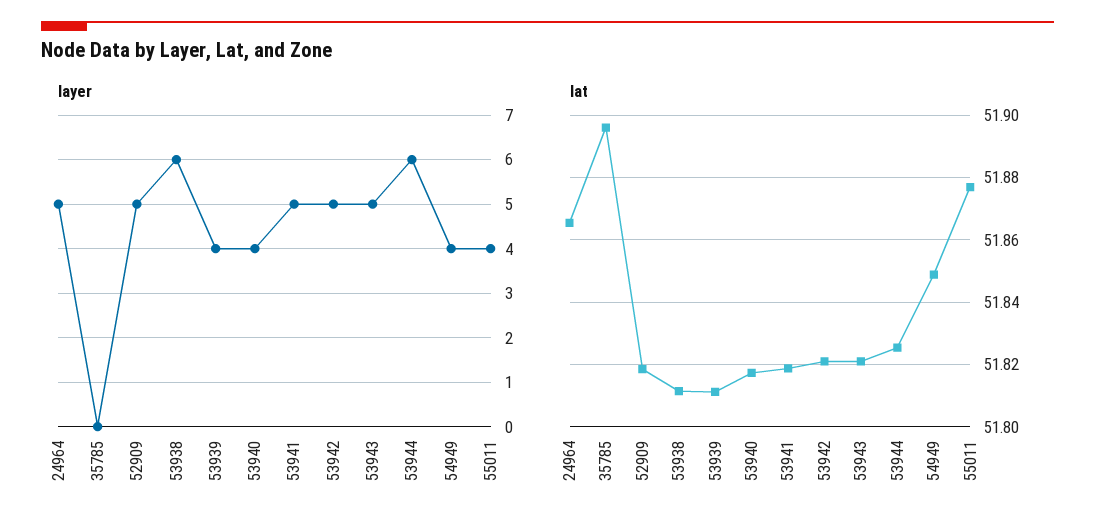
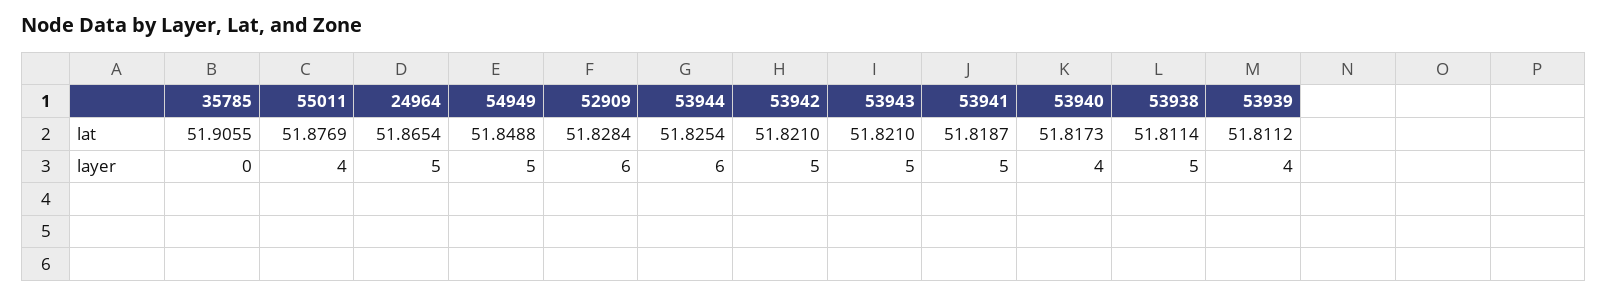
layer, 52909: 5 -> 6
layer, 53938: 6 -> 5
layer, 54949: 4 -> 5
lat, 35785: 51.896 -> 51.9055
lat, 52909: 51.818 -> 51.8284

